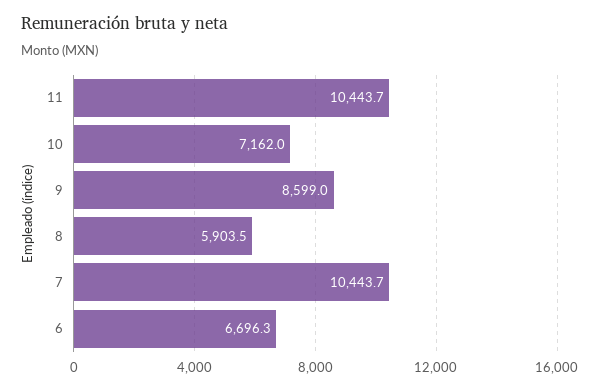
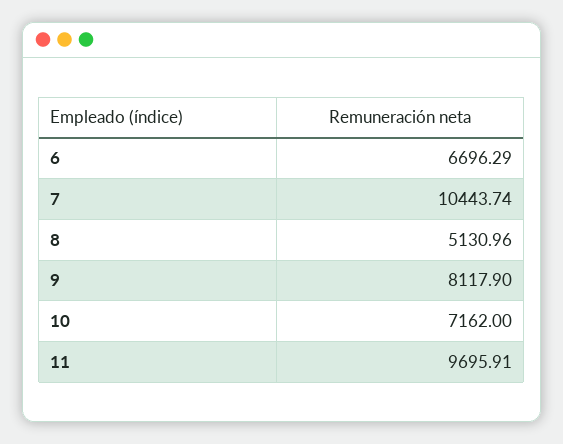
11: 10443.7 -> 9695.91
9: 8599 -> 8117.9
8: 5903.5 -> 5130.96

